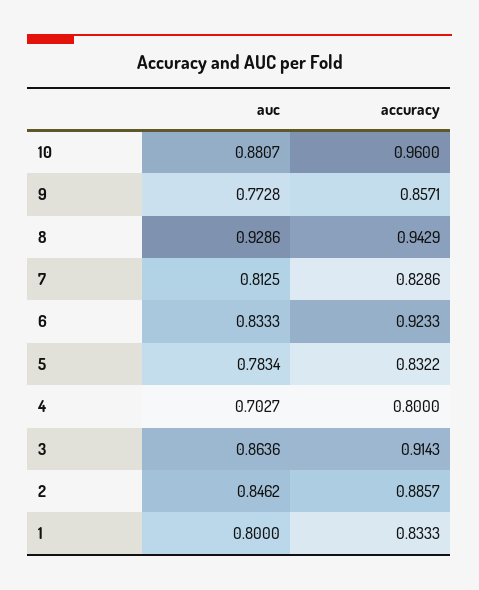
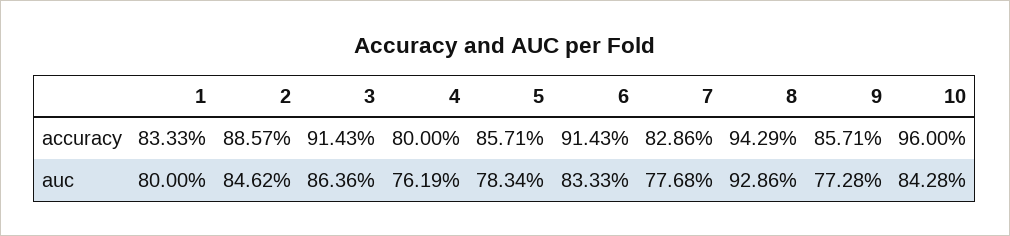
auc, 10: 0.8807 -> 0.8428
auc, 7: 0.8125 -> 0.7768
accuracy, 6: 0.9233 -> 0.9143
accuracy, 5: 0.8322 -> 0.8571
auc, 4: 0.7027 -> 0.7619

